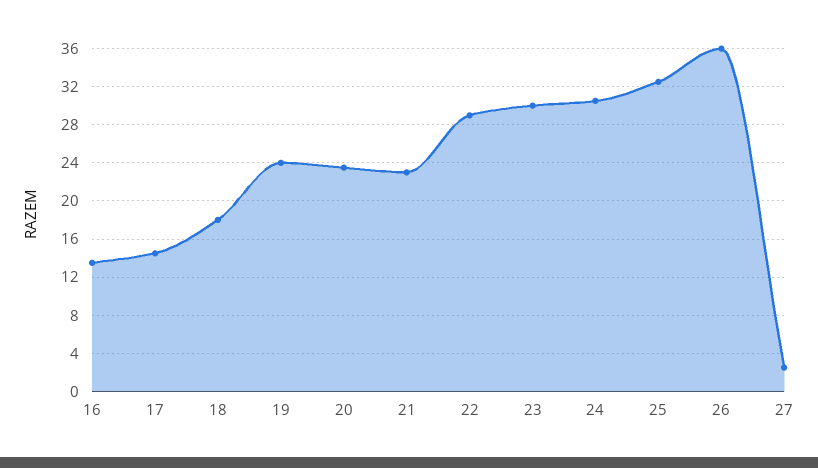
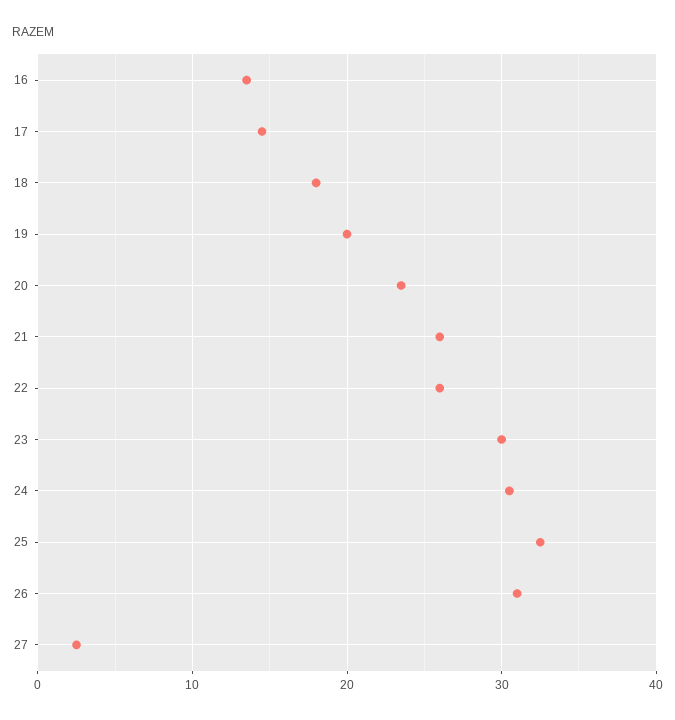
19: 24 -> 20
21: 23 -> 26
22: 29 -> 26
26: 36 -> 31

